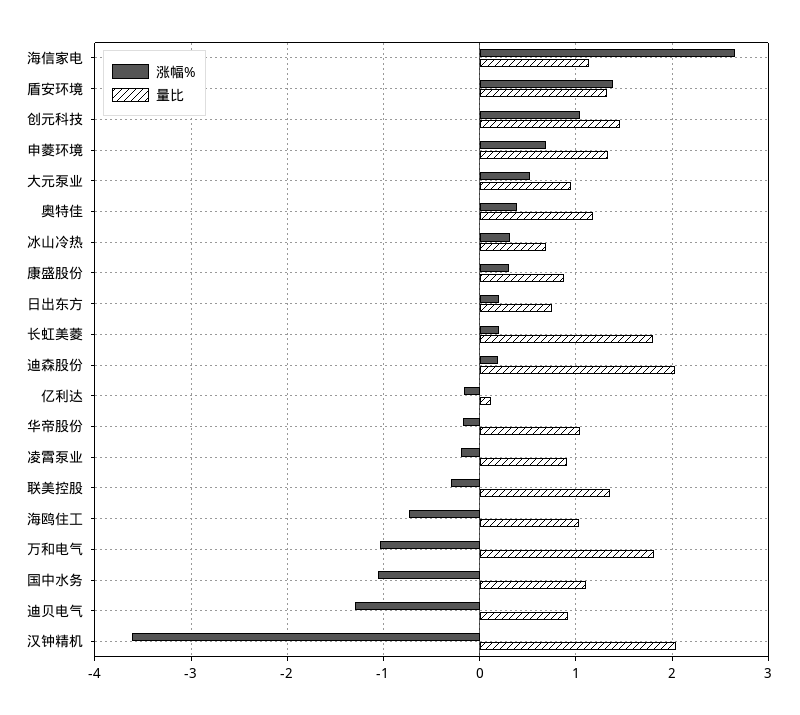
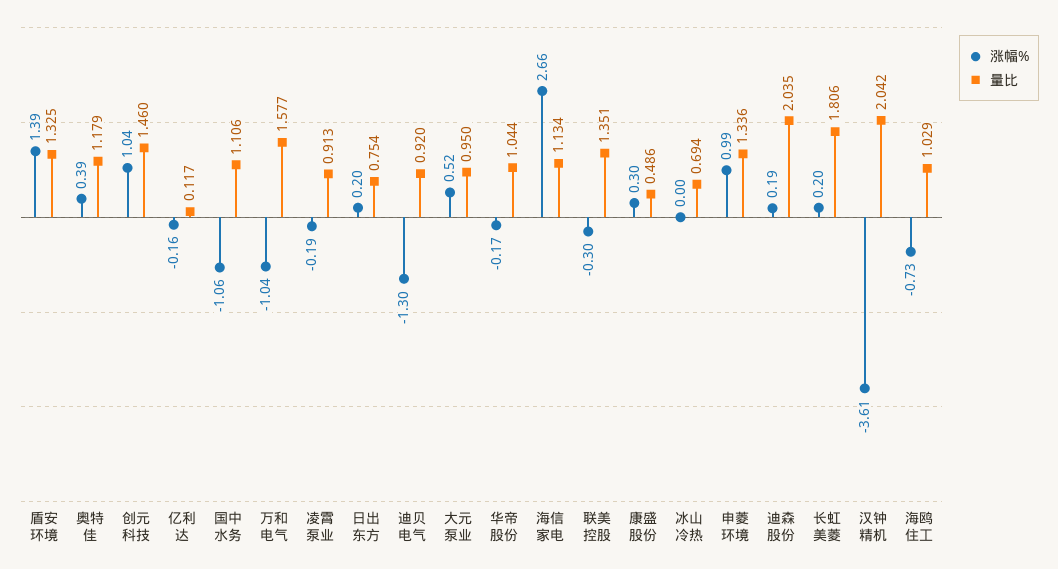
涨幅%, 申菱环境: 0.7 -> 0.99
涨幅%, 冰山冷热: 0.3 -> 0
量比, 康盛股份: 0.9 -> 0.486
量比, 万和电气: 1.8 -> 1.577

